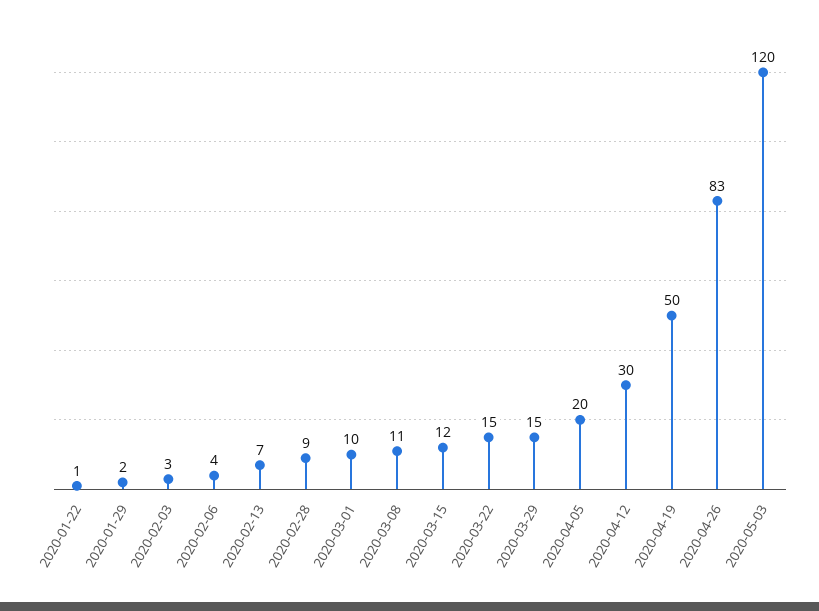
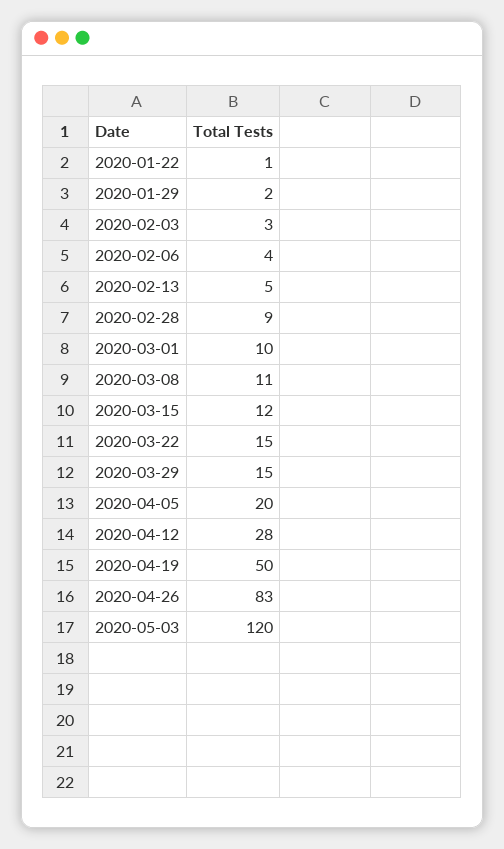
2020-02-13: 7 -> 5
2020-04-12: 30 -> 28

